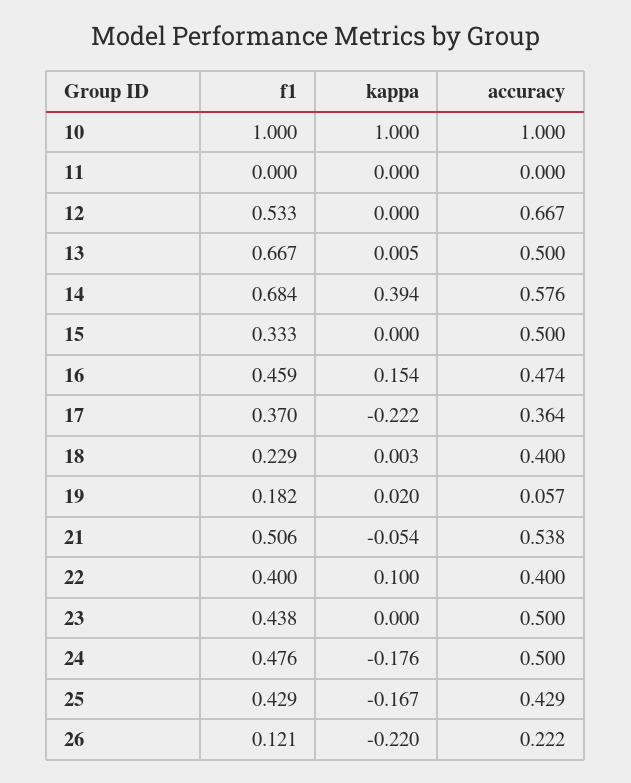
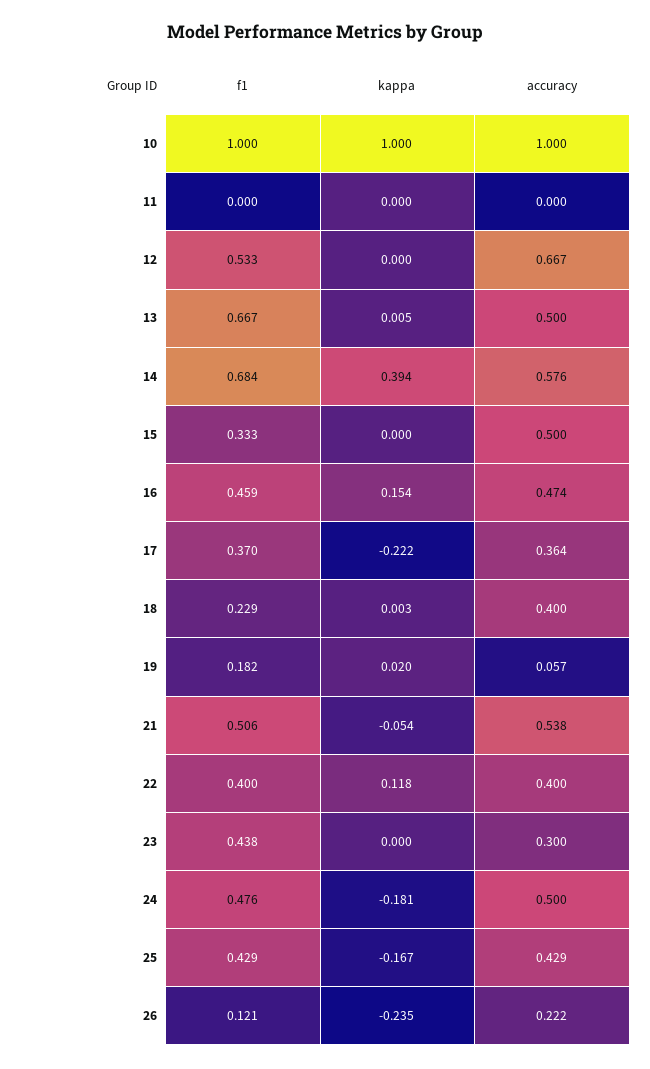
kappa, 22: 0.1 -> 0.118
accuracy, 23: 0.5 -> 0.3
kappa, 24: -0.176 -> -0.181
kappa, 26: -0.22 -> -0.235

